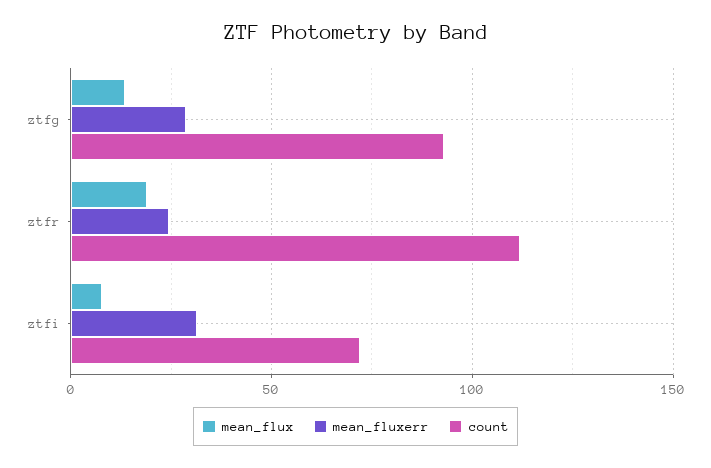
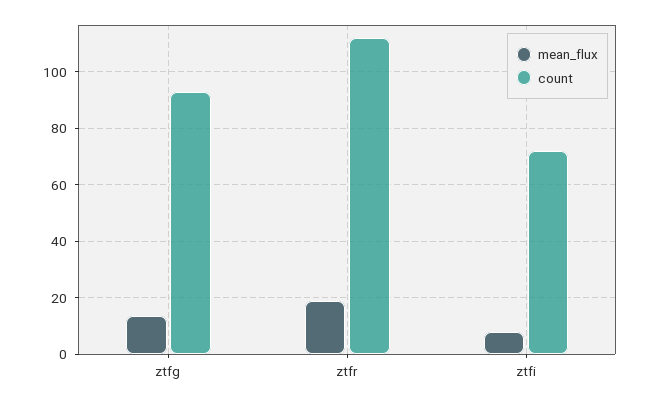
mean_fluxerr, ztfg: 30 -> none
mean_fluxerr, ztfr: 25 -> none
mean_fluxerr, ztfi: 30 -> none

